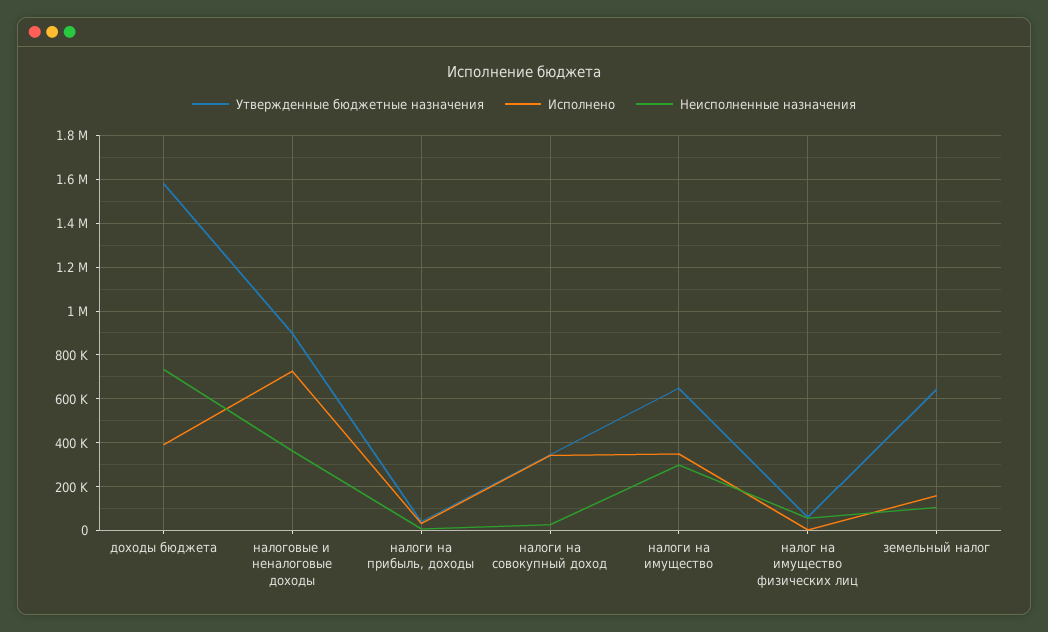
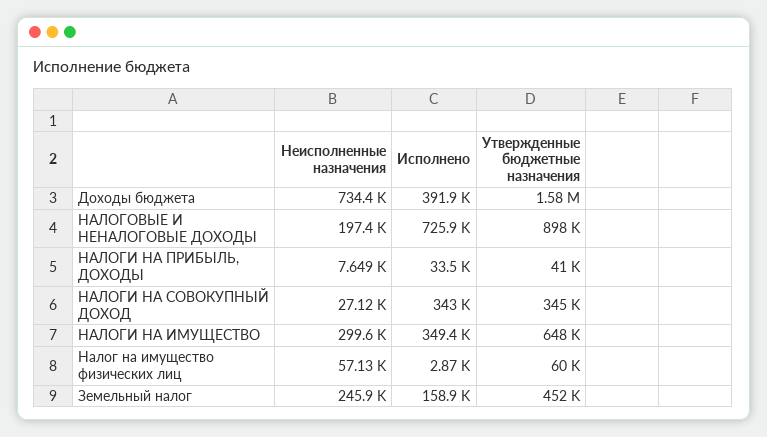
Неисполненные назначения, налоговые и неналоговые доходы: 350000 -> 197400
Утвержденные бюджетные назначения, земельный налог: 650000 -> 452000
Неисполненные назначения, земельный налог: 100000 -> 245900

